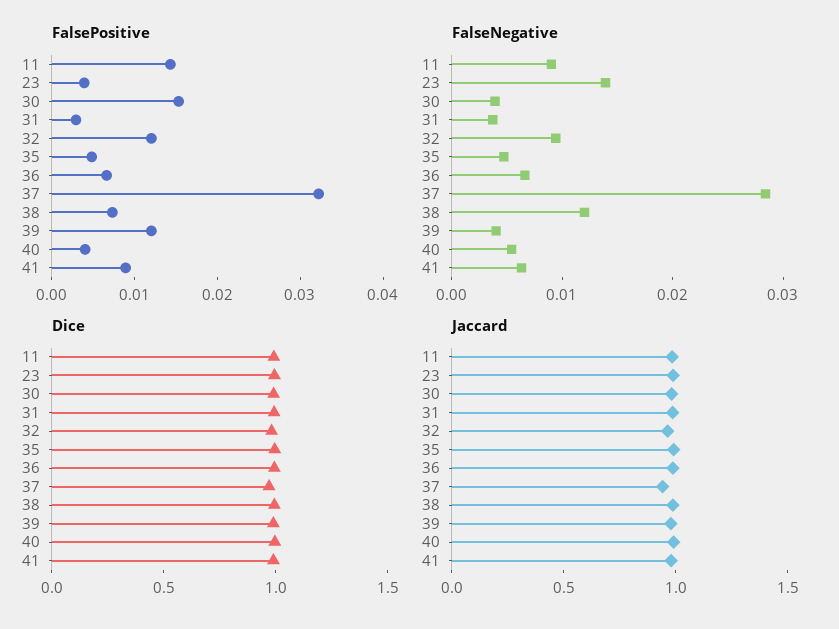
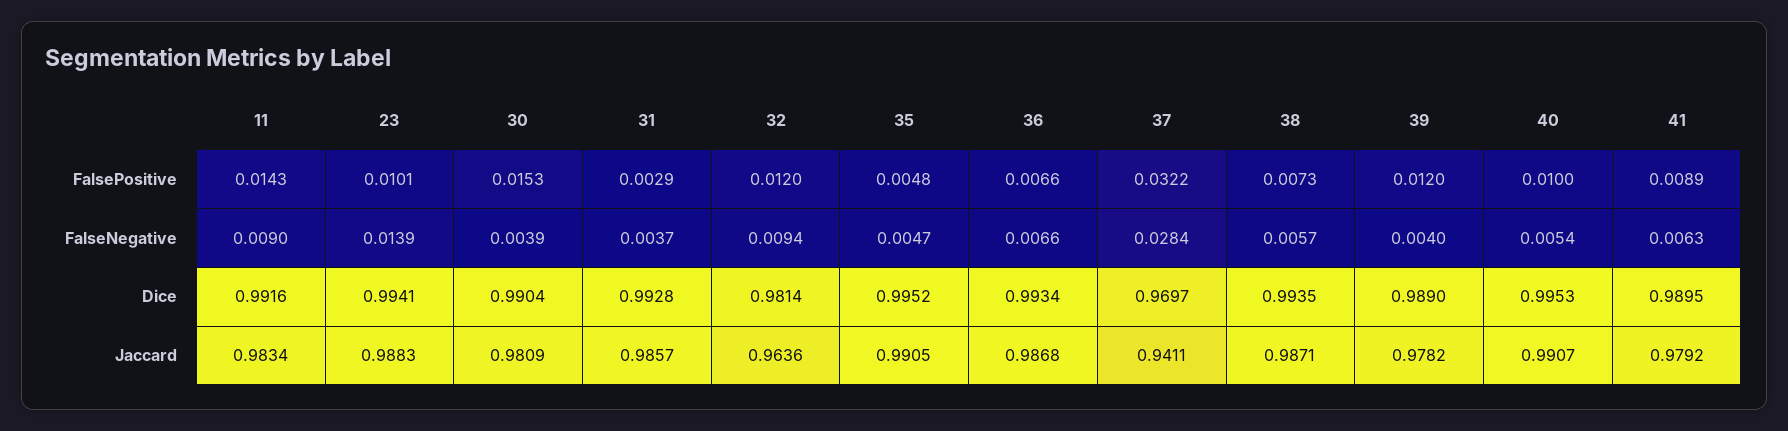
FalsePositive, 23: 0.004 -> 0.0101
FalsePositive, 40: 0.004 -> 0.01
FalseNegative, 38: 0.012 -> 0.0057

